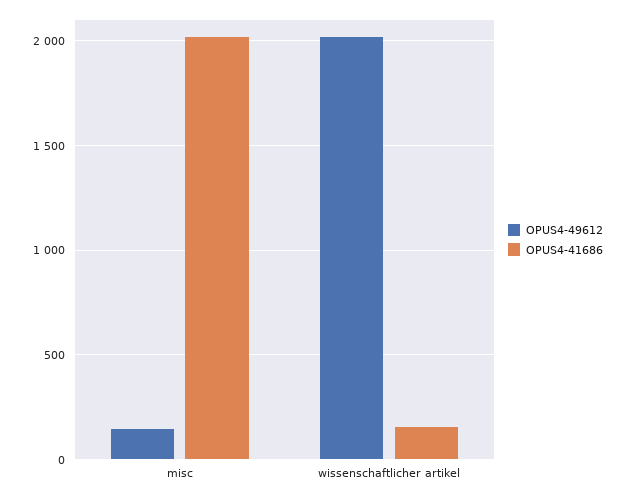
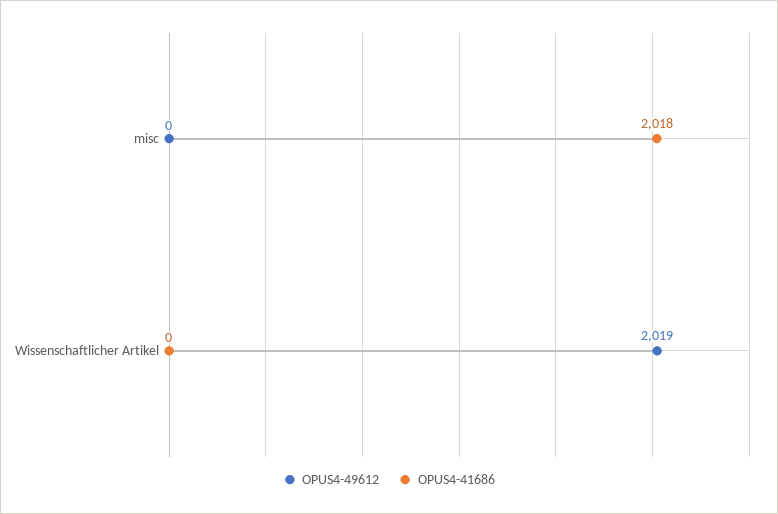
OPUS4-49612, misc: 150 -> 0
OPUS4-41686, wissenschaftlicher artikel: 150 -> 0

